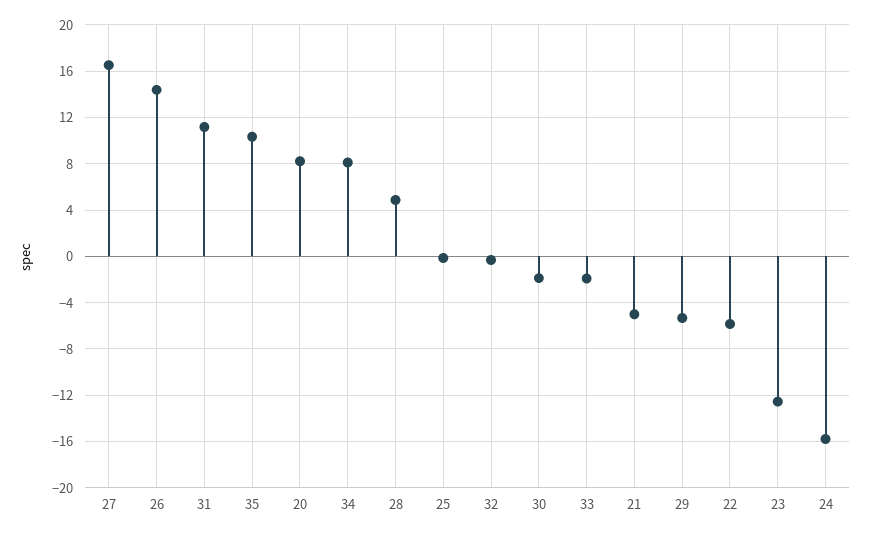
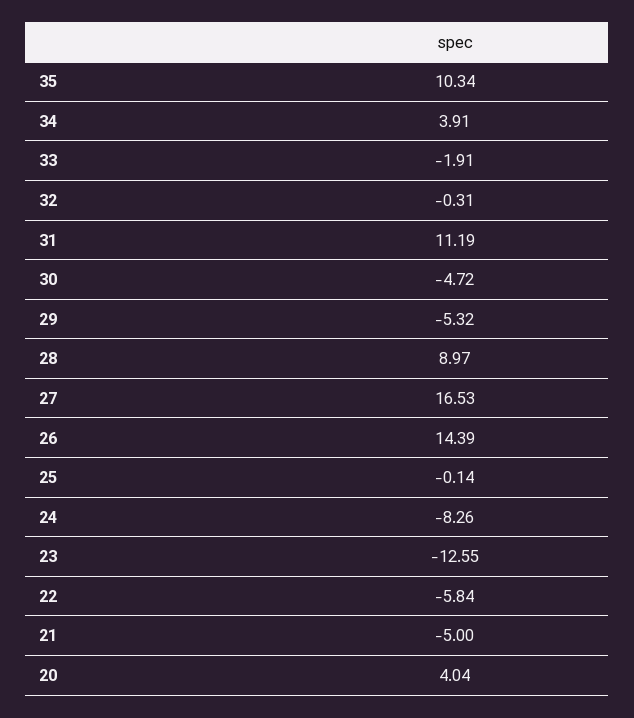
20: 8 -> 4.04
34: 8 -> 3.91
28: 5 -> 8.97
30: -2 -> -4.72
24: -16 -> -8.26

